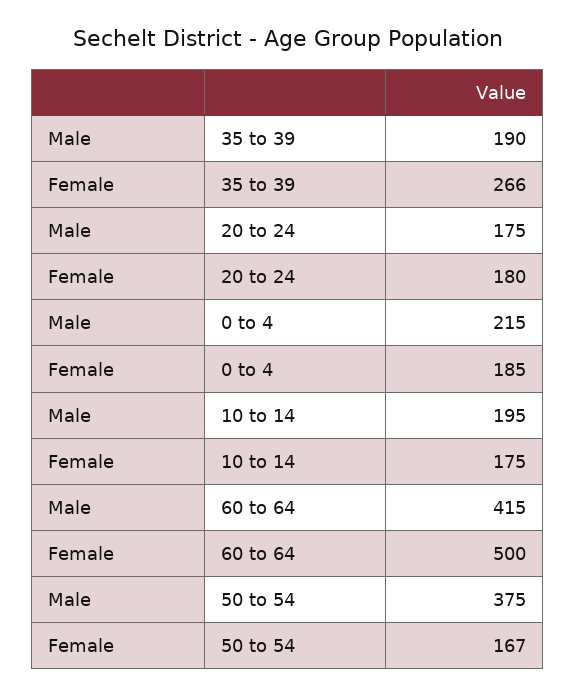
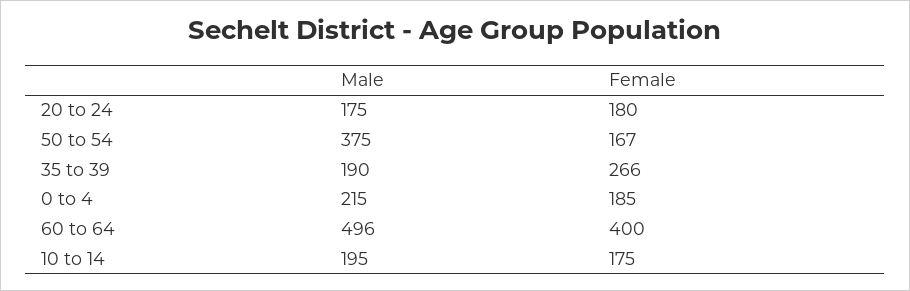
Male, 60 to 64: 415 -> 496
Female, 60 to 64: 500 -> 400

